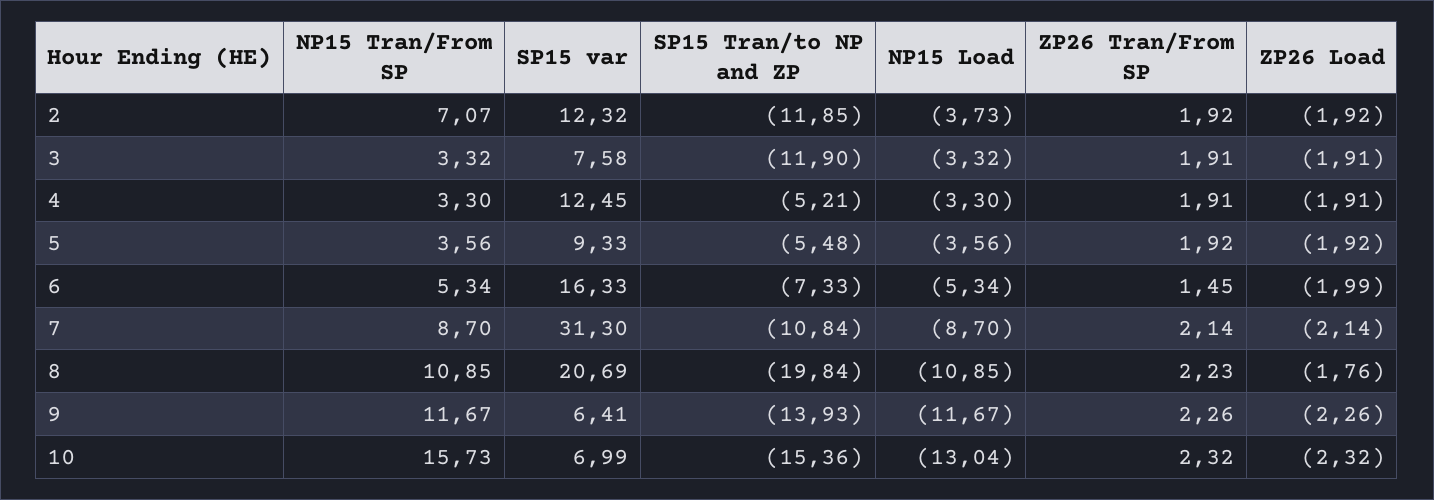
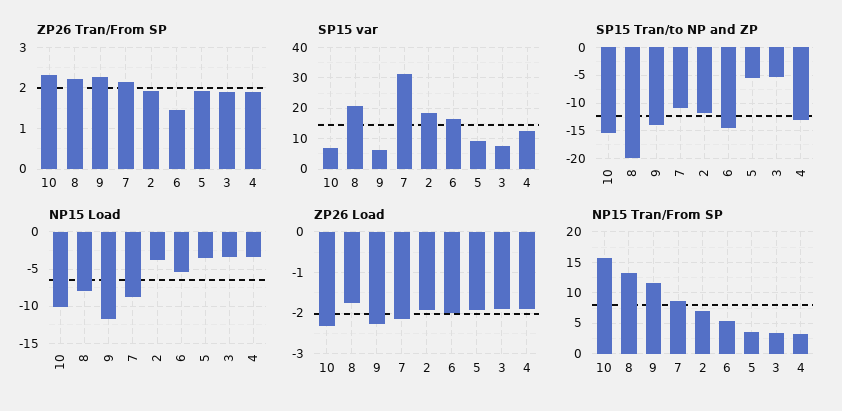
SP15 var, 2: 12.32 -> 18
SP15 Tran/to NP and ZP, 3: -11.9 -> -5
SP15 Tran/to NP and ZP, 4: -5.21 -> -12.5
SP15 Tran/to NP and ZP, 6: -7.33 -> -15
NP15 Tran/From SP, 8: 10.85 -> 13
NP15 Load, 8: -10.85 -> -8
NP15 Load, 10: -13.04 -> -10

